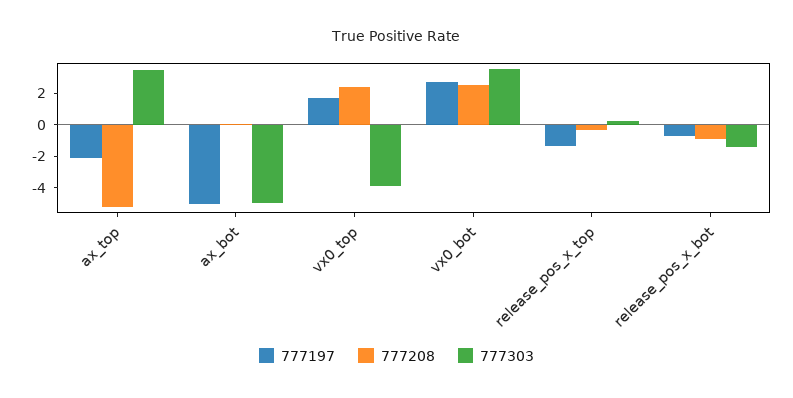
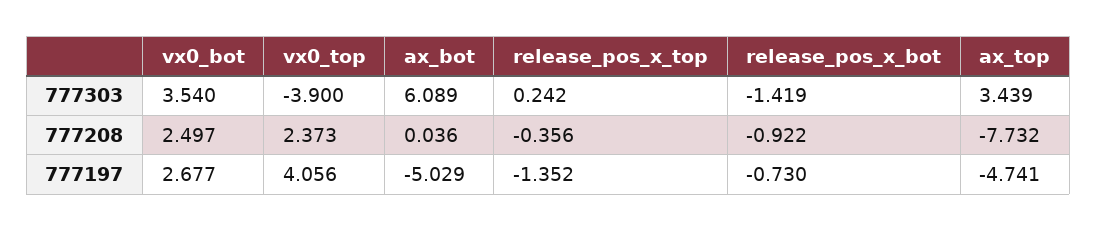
777197, ax_top: -2 -> -4.741
777208, ax_top: -5 -> -7.732
777303, ax_bot: -5 -> 6.089
777197, vx0_top: 2 -> 4.056

